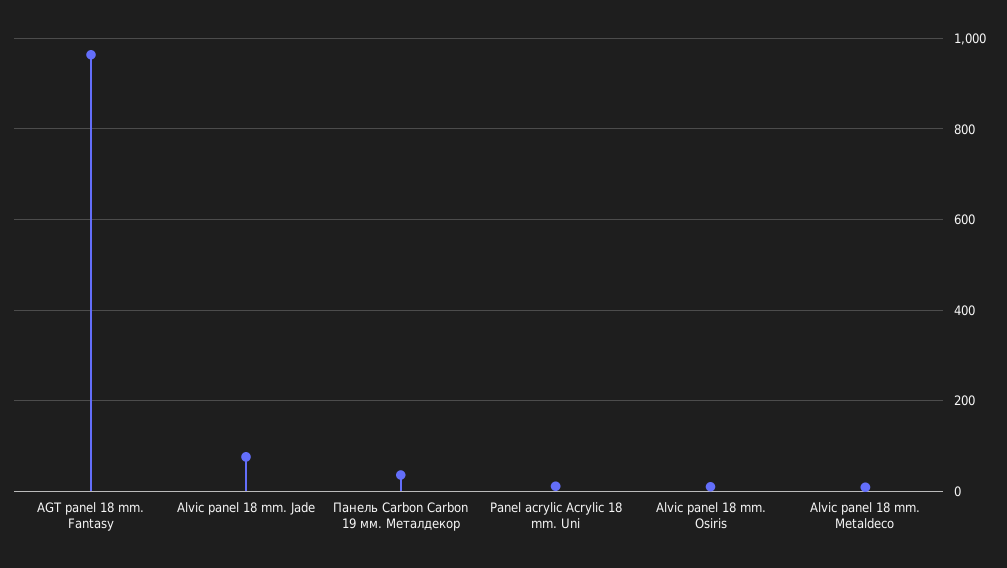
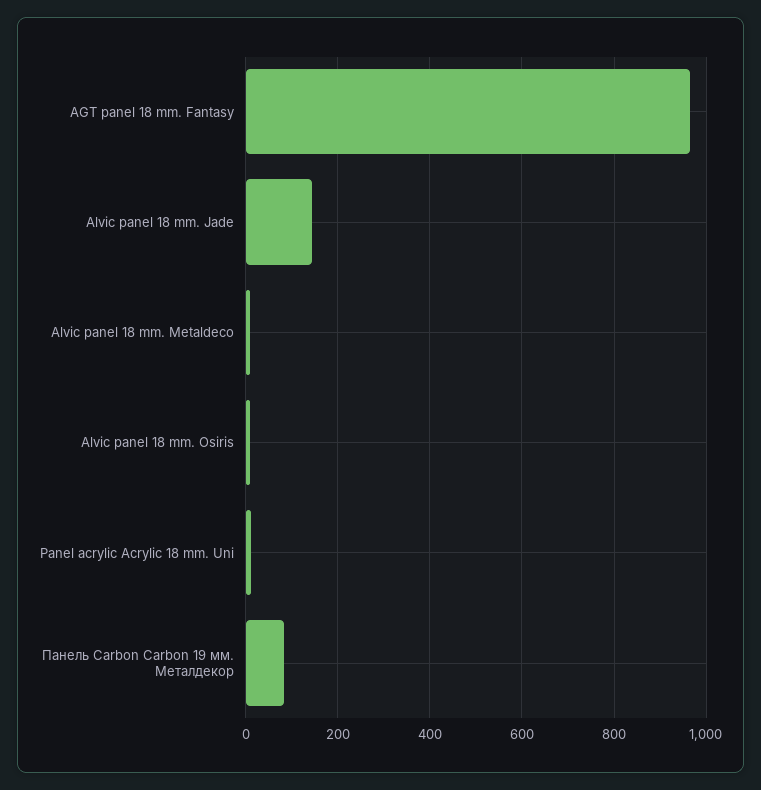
Alvic panel 18 mm. Jade: 80 -> 140
Панель Carbon Carbon 19 мм. Металдекор: 40 -> 80

